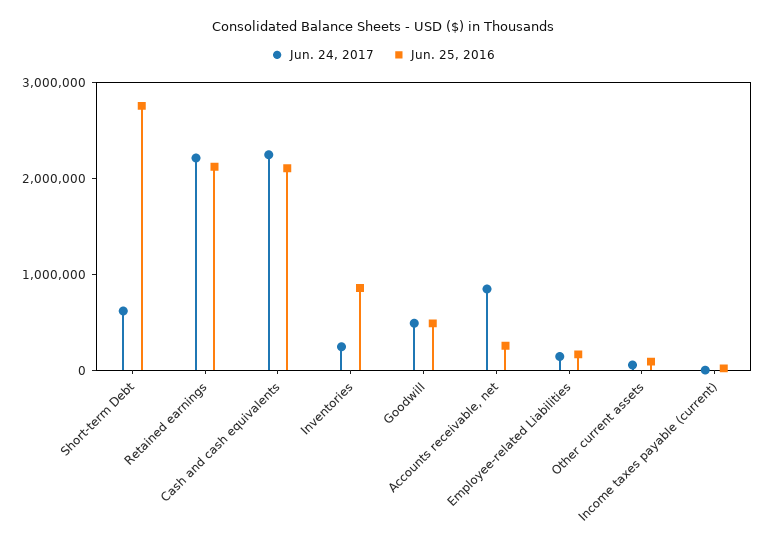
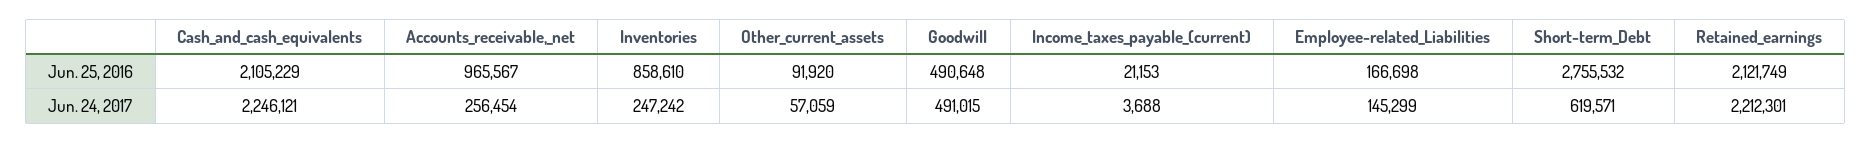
Jun. 24, 2017, Accounts receivable, net: 800000 -> 256454
Jun. 25, 2016, Accounts receivable, net: 200000 -> 965567

